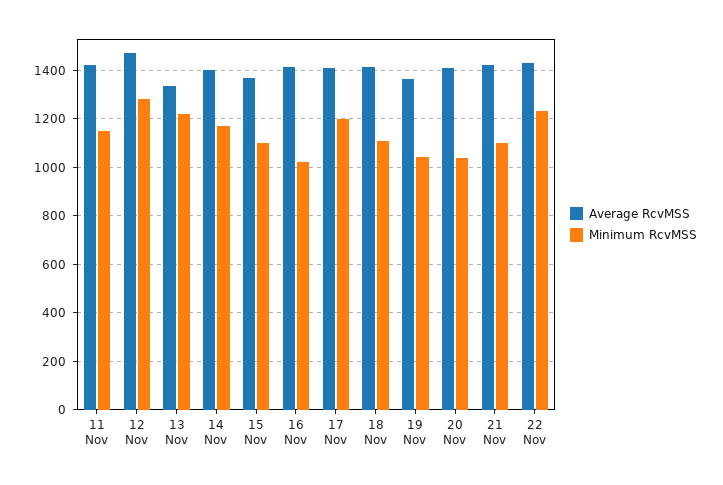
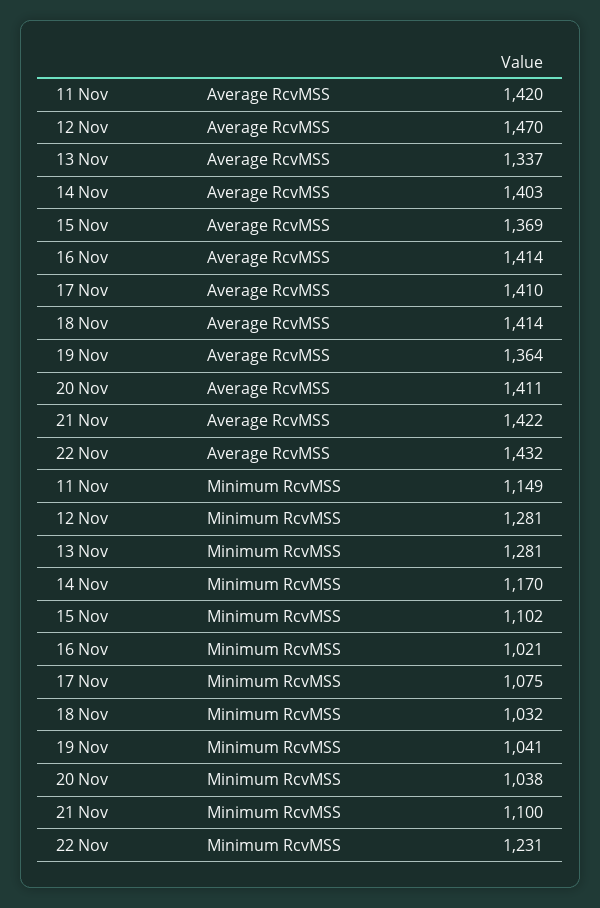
Minimum RcvMSS, 13 Nov: 1225 -> 1281
Minimum RcvMSS, 17 Nov: 1200 -> 1075
Minimum RcvMSS, 18 Nov: 1100 -> 1032

